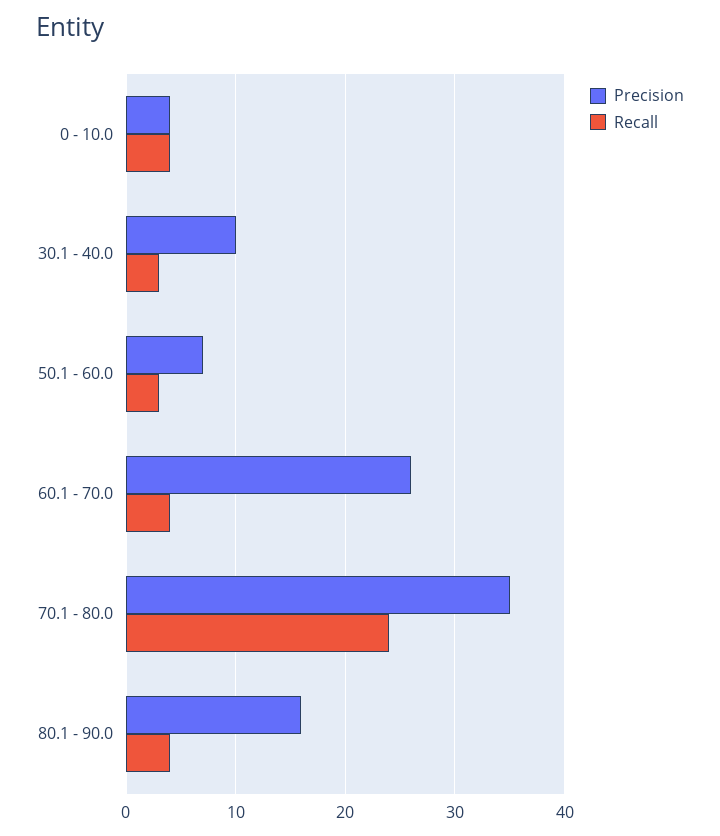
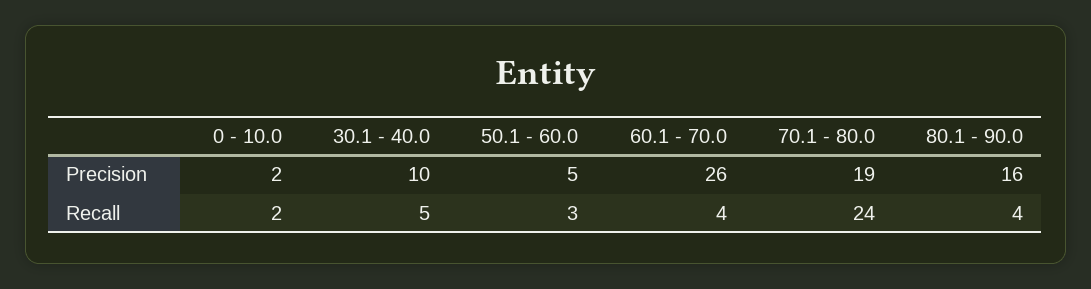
Precision, 0 - 10.0: 4 -> 2
Recall, 0 - 10.0: 4 -> 2
Recall, 30.1 - 40.0: 3 -> 5
Precision, 50.1 - 60.0: 7 -> 5
Precision, 70.1 - 80.0: 35 -> 19

